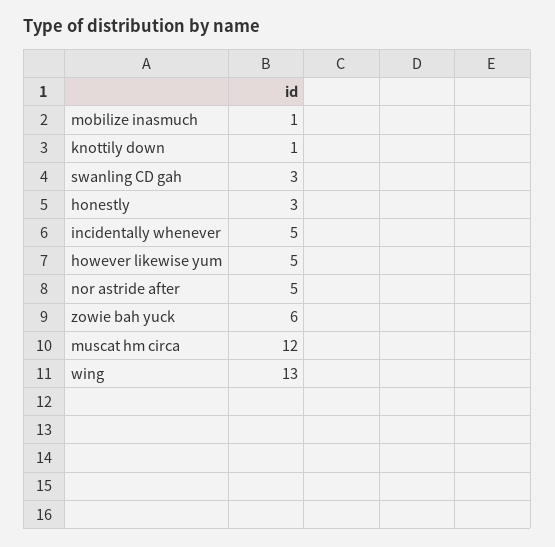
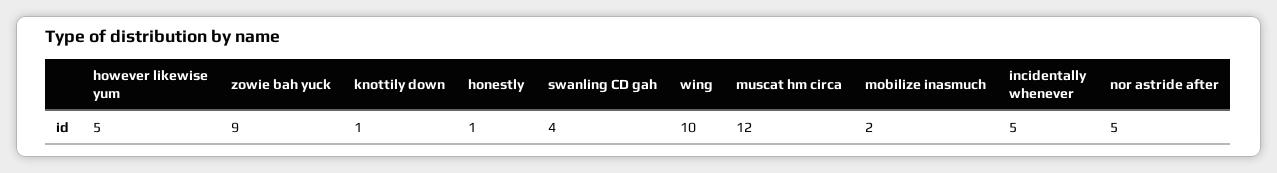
mobilize inasmuch: 1 -> 2
swanling CD gah: 3 -> 4
honestly: 3 -> 1
zowie bah yuck: 6 -> 9
wing: 13 -> 10

